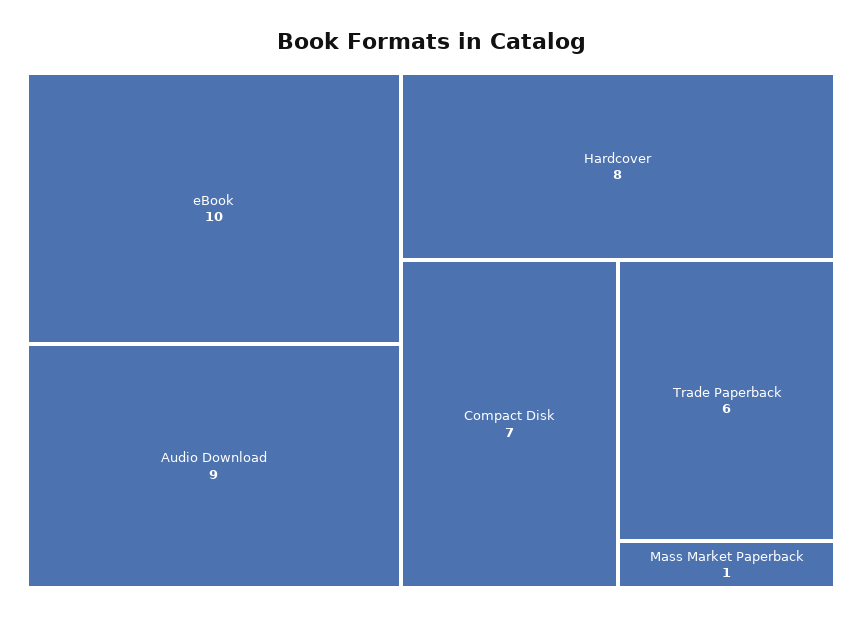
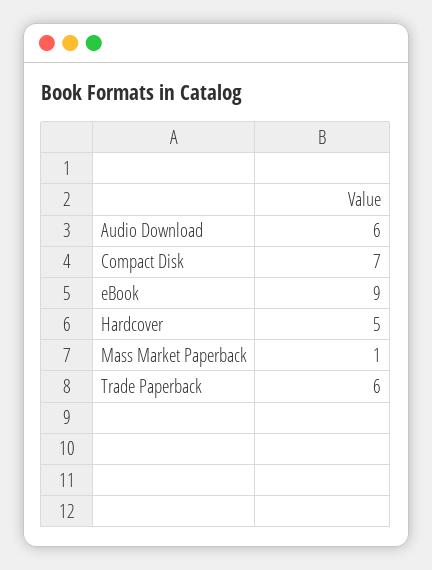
eBook: 10 -> 9
Audio Download: 9 -> 6
Hardcover: 8 -> 5

